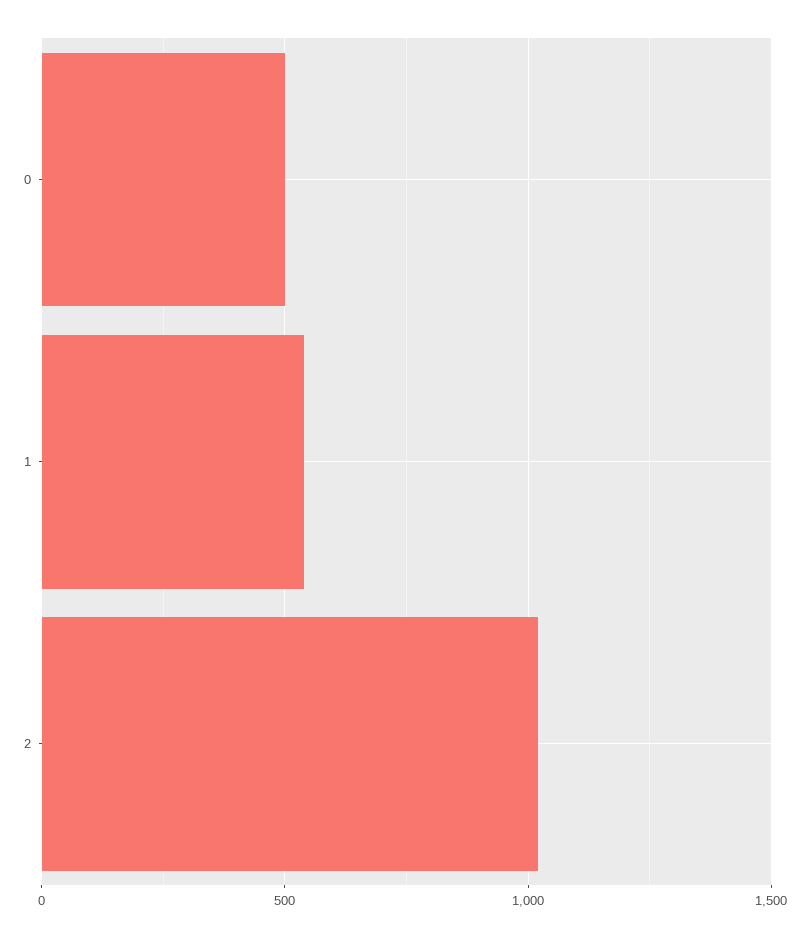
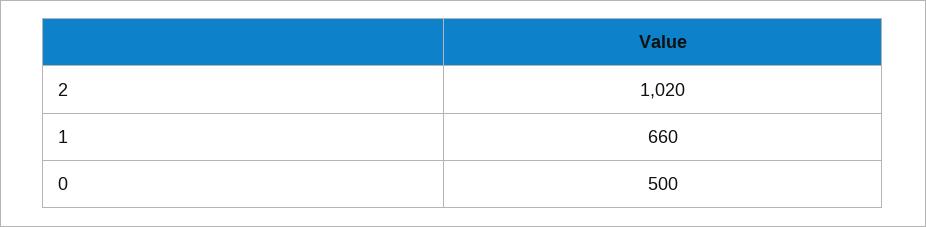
1: 550 -> 660

